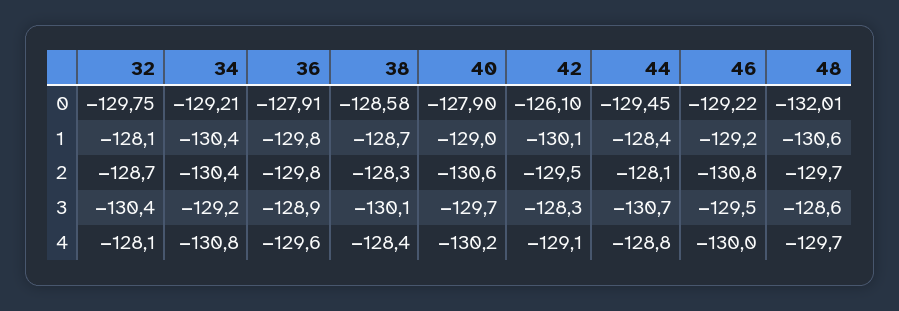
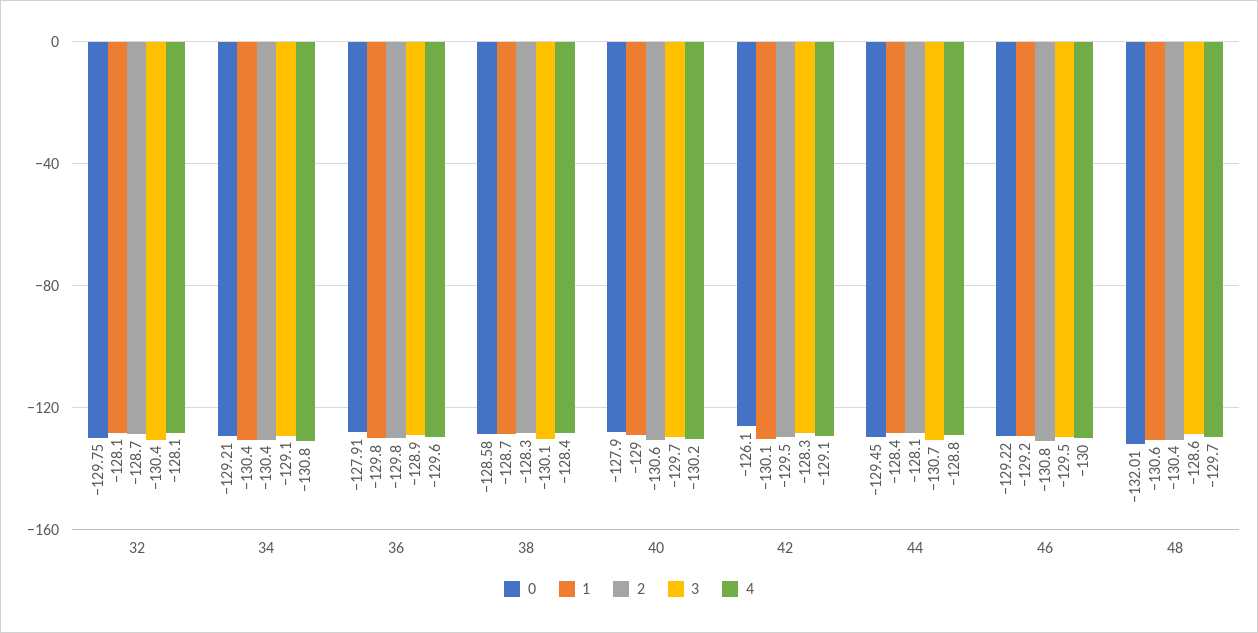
2, 48: -129.7 -> -130.4
3, 34: -129.2 -> -129.1

